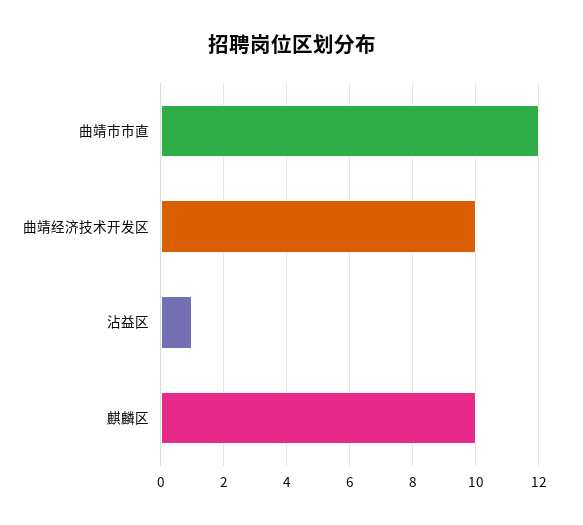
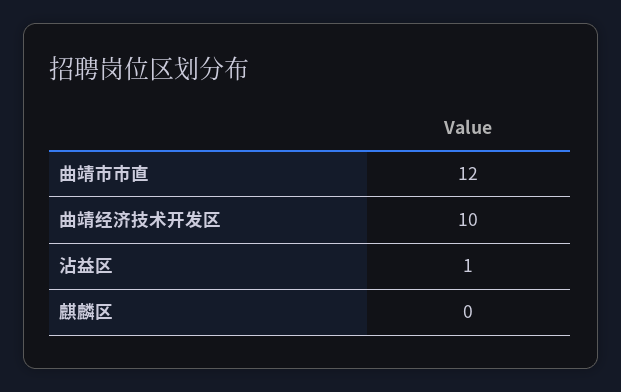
麒麟区: 10 -> 0

